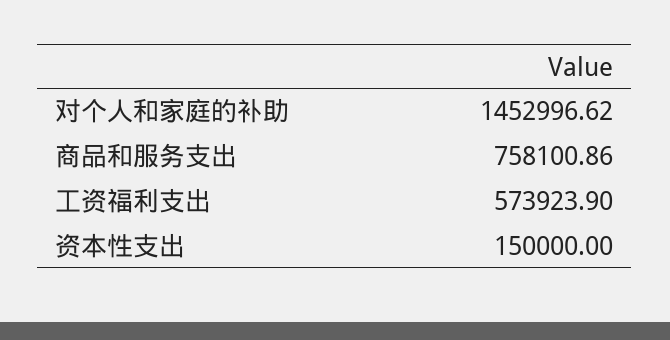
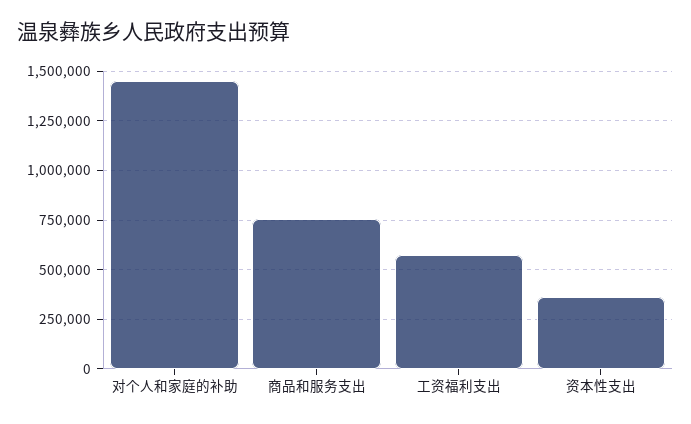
资本性支出: 150000 -> 350000

